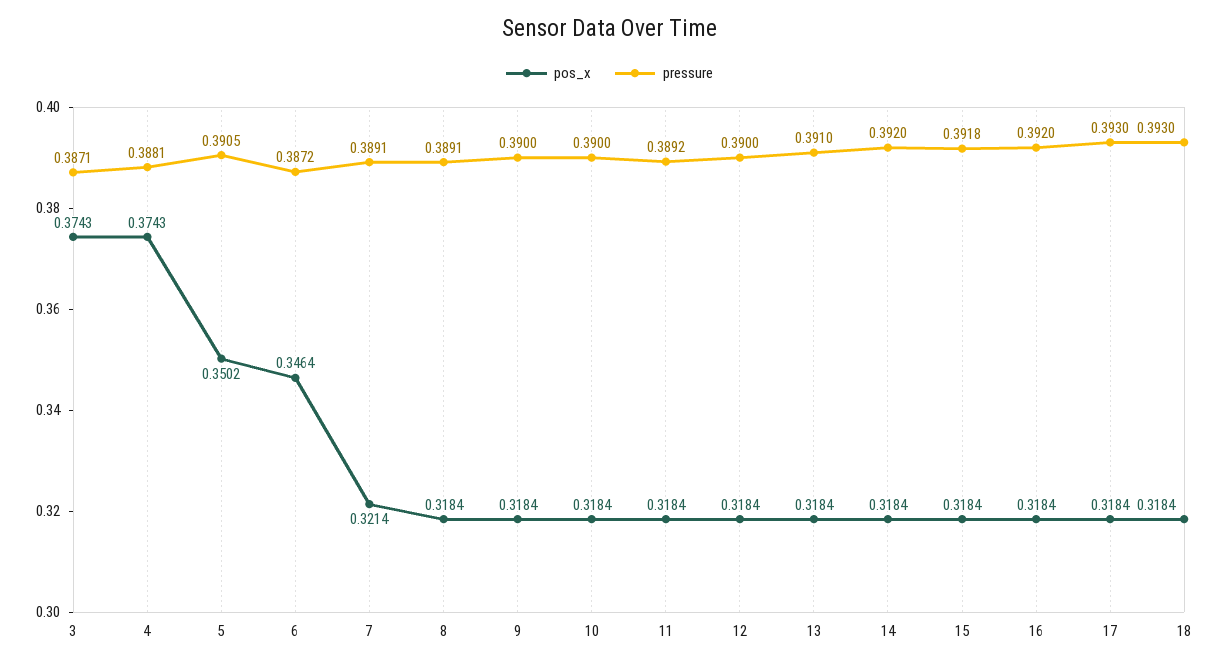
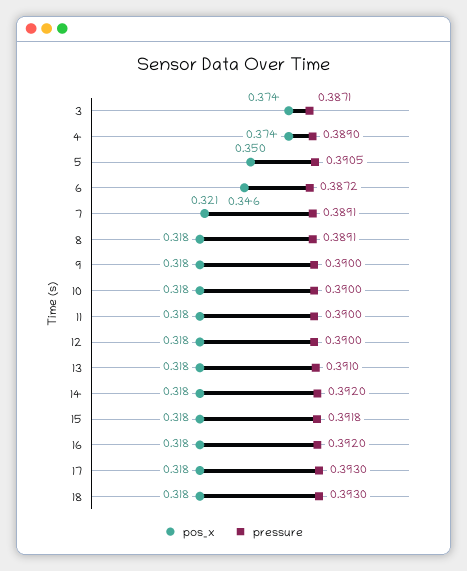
pressure, 4: 0.3881 -> 0.389
pressure, 11: 0.3892 -> 0.39

